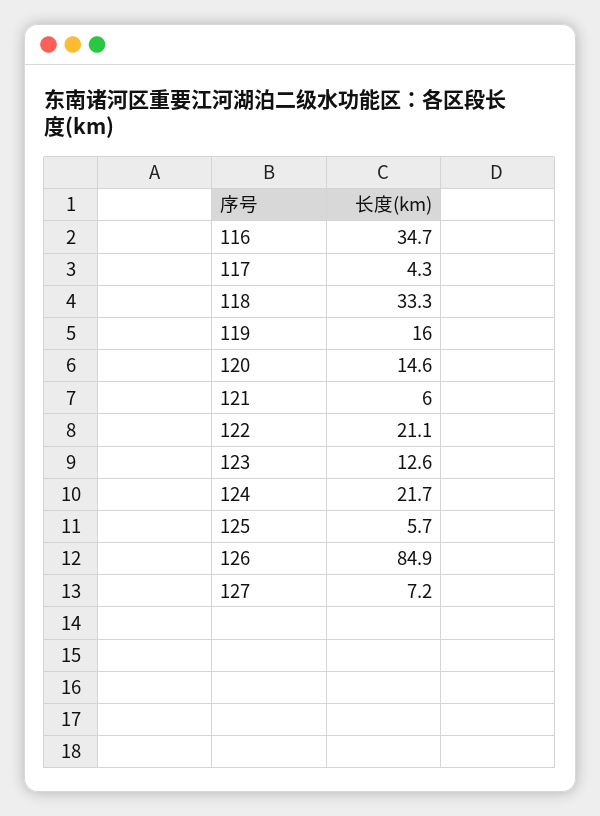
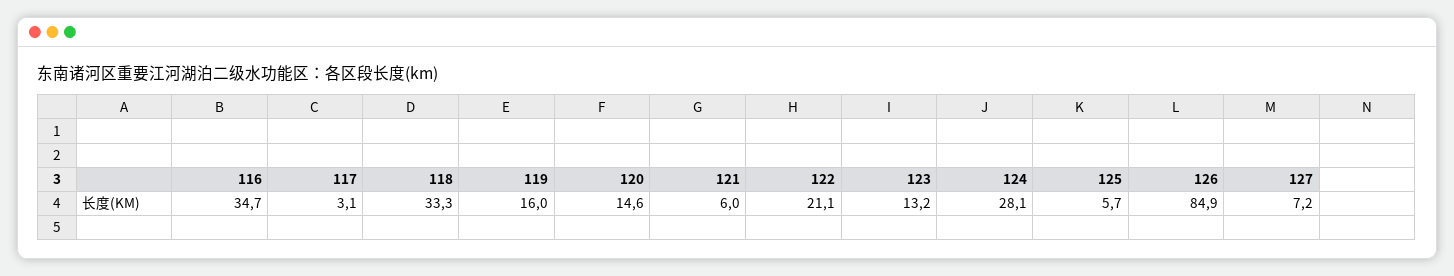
117: 4.3 -> 3.1
123: 12.6 -> 13.2
124: 21.7 -> 28.1

